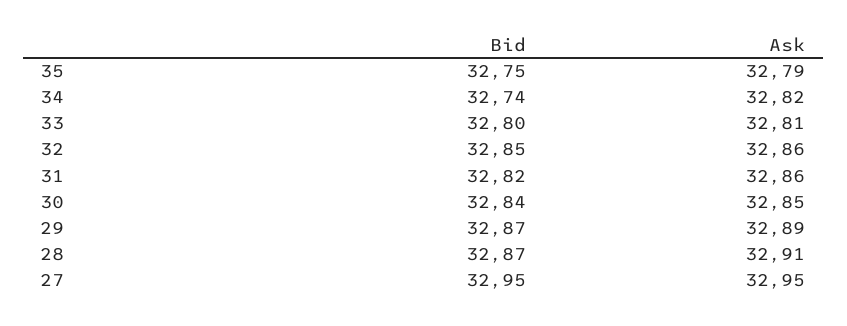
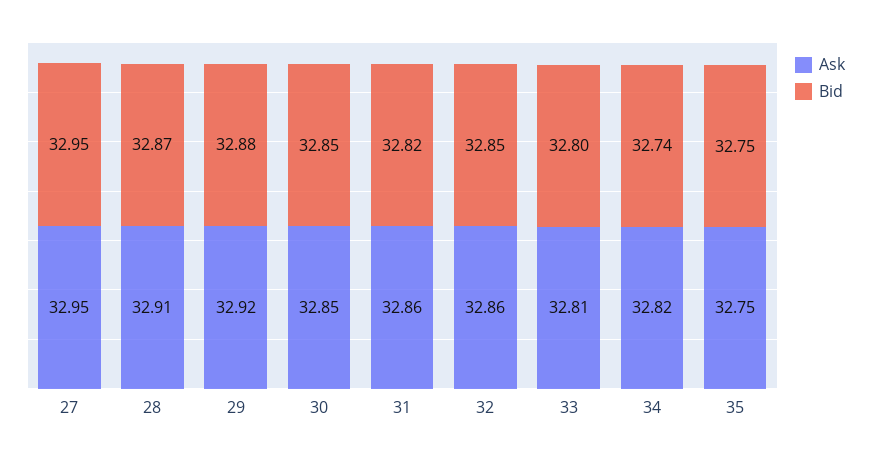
Ask, 35: 32.79 -> 32.75
Bid, 30: 32.84 -> 32.85
Bid, 29: 32.87 -> 32.88
Ask, 29: 32.89 -> 32.92

